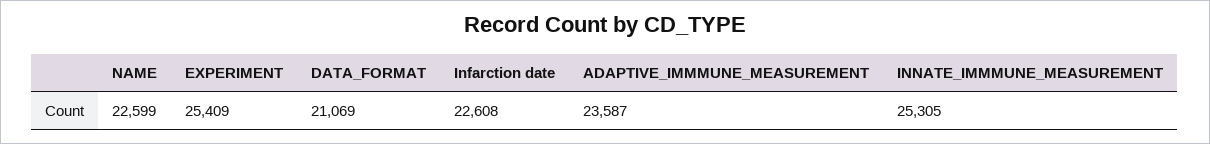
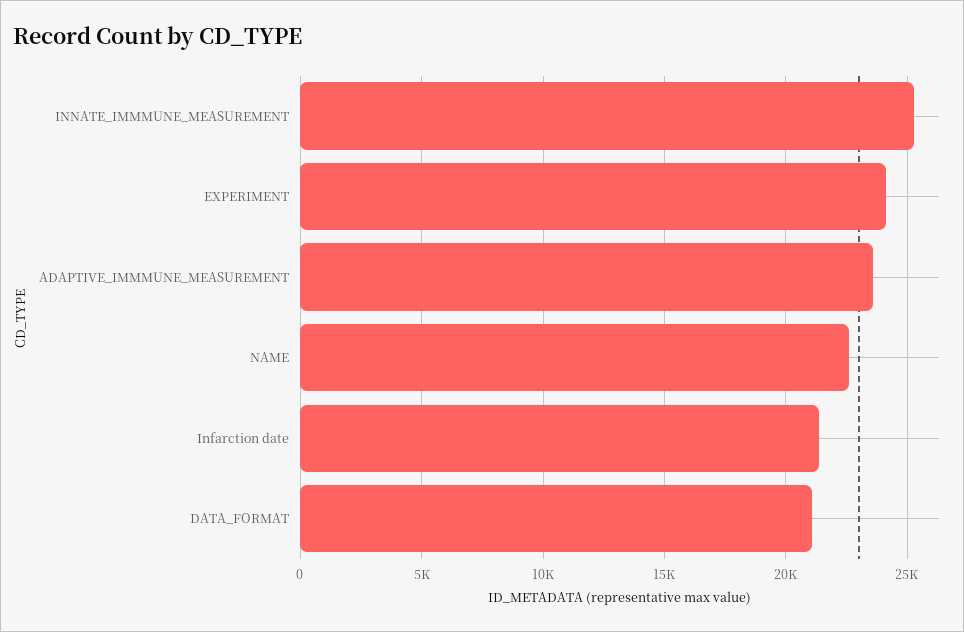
EXPERIMENT: 25409 -> 24000
Infarction date: 22608 -> 21500

